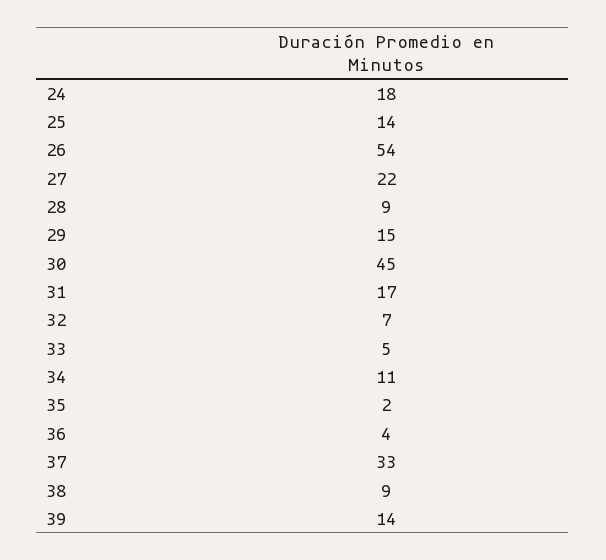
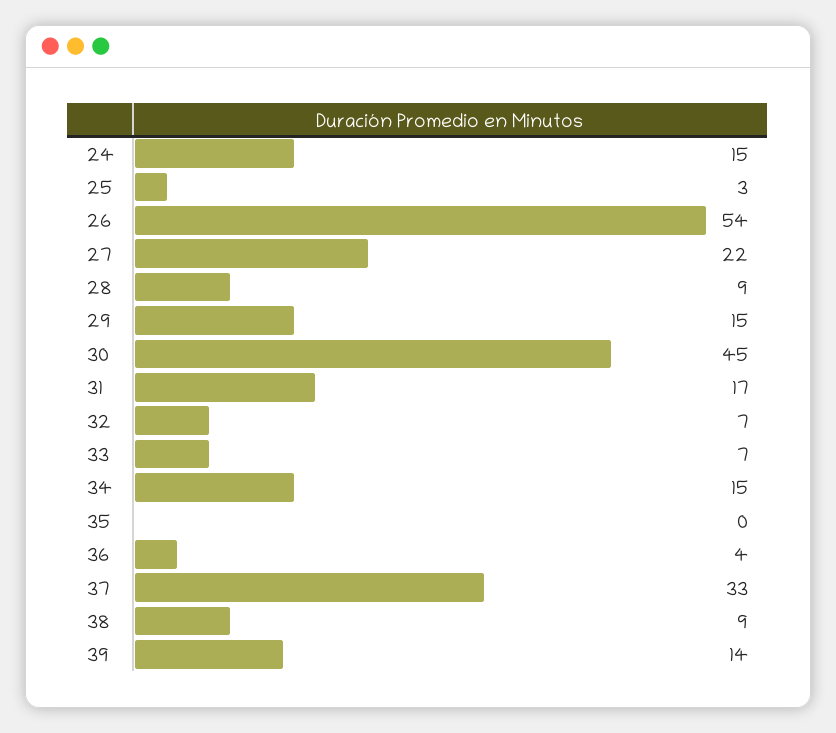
24: 18 -> 15
25: 14 -> 3
33: 5 -> 7
34: 11 -> 15
35: 2 -> 0

